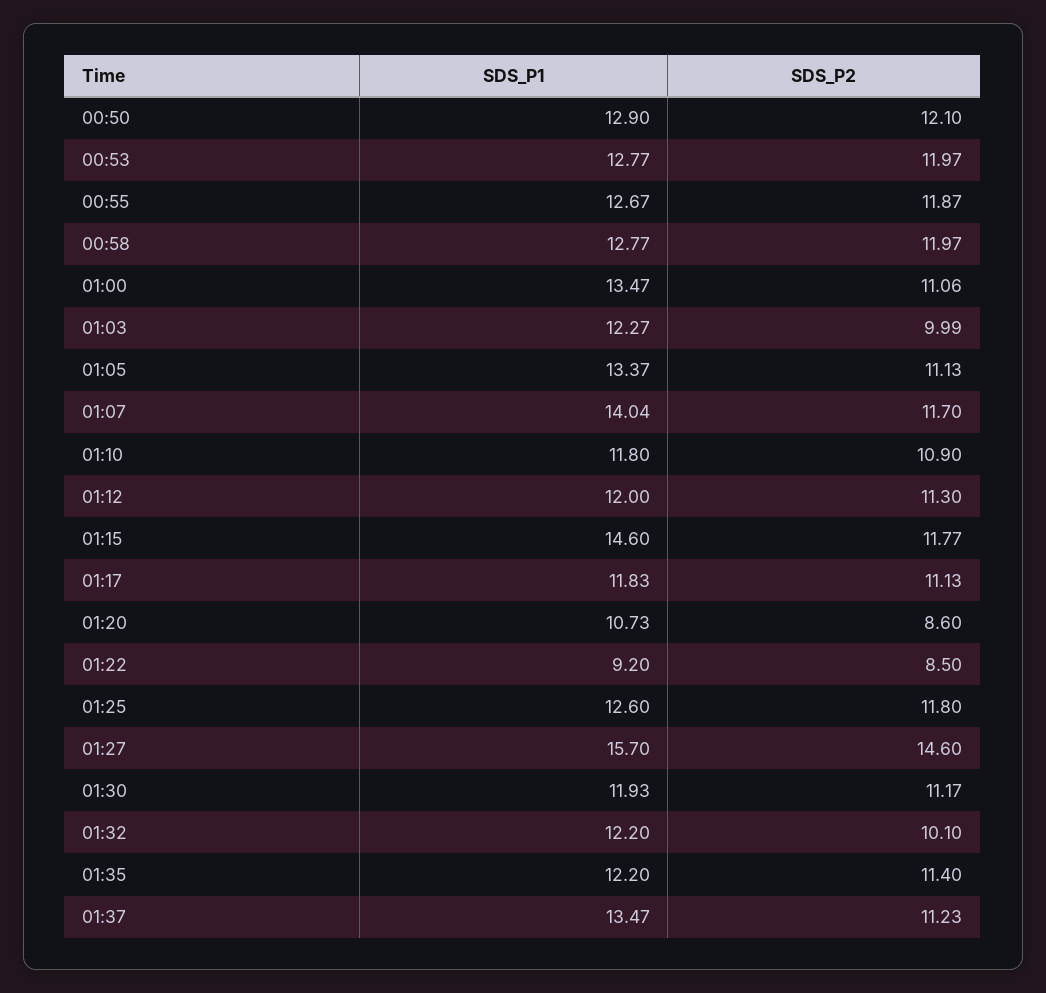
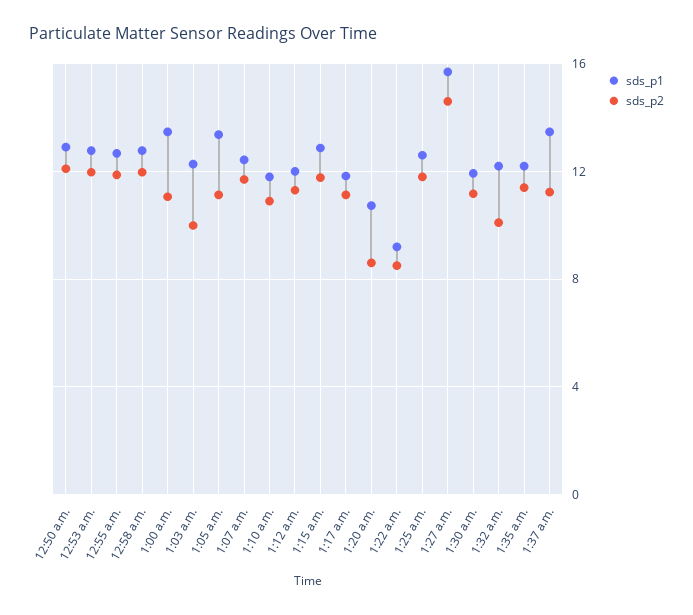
SDS_P1, 01:07: 14.04 -> 12.5
SDS_P1, 01:15: 14.6 -> 13

